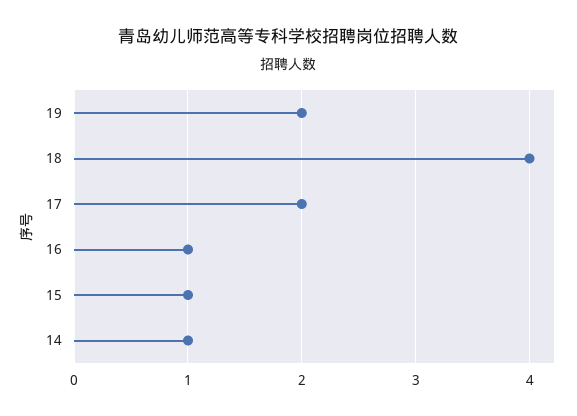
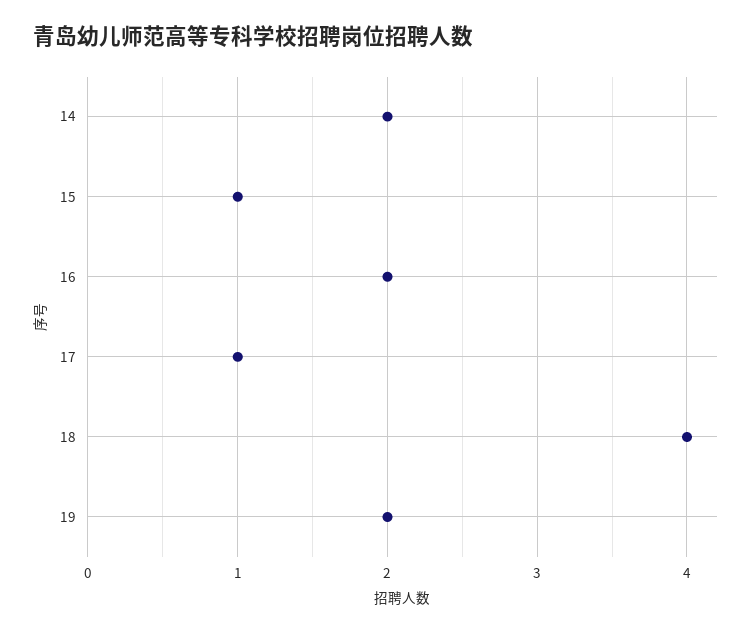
17: 2 -> 1
16: 1 -> 2
14: 1 -> 2

